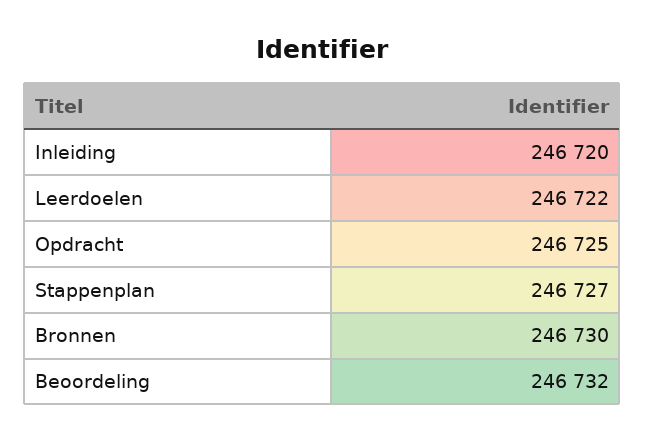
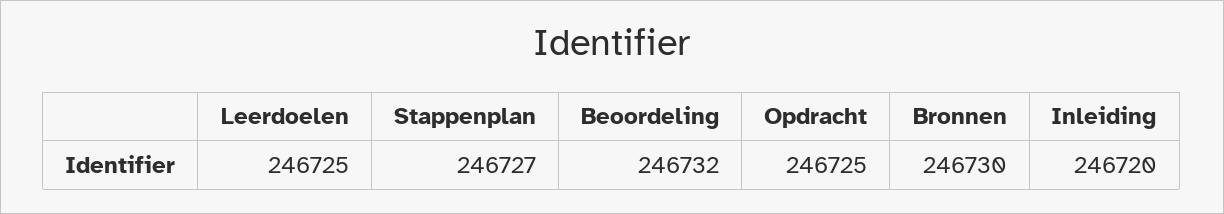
Leerdoelen: 246722 -> 246725

